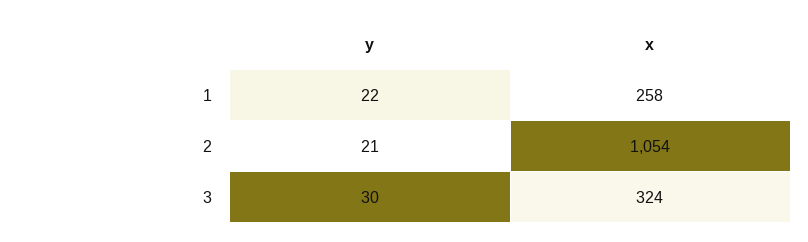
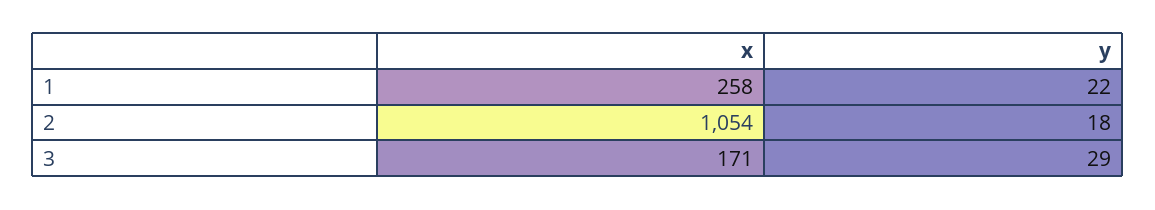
y, 2: 21 -> 18
y, 3: 30 -> 29
x, 3: 324 -> 171

